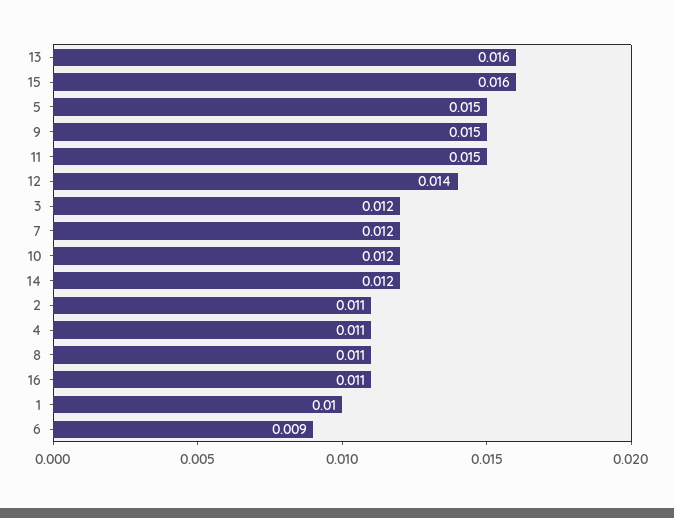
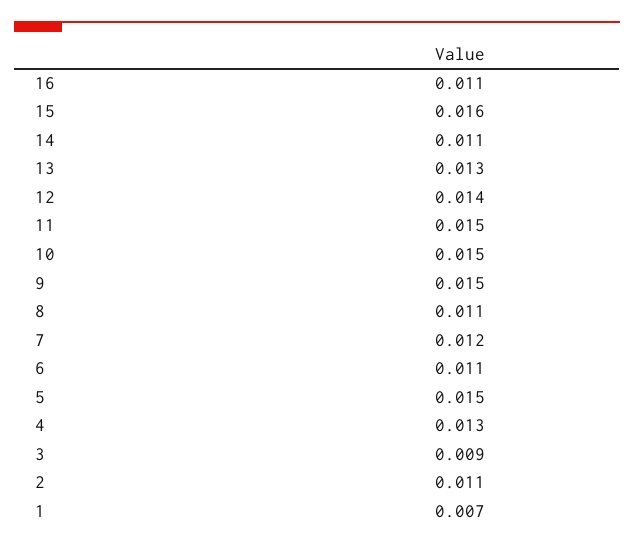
13: 0.016 -> 0.013
3: 0.012 -> 0.009
10: 0.012 -> 0.015
14: 0.012 -> 0.011
4: 0.011 -> 0.013
1: 0.01 -> 0.007
6: 0.009 -> 0.011

